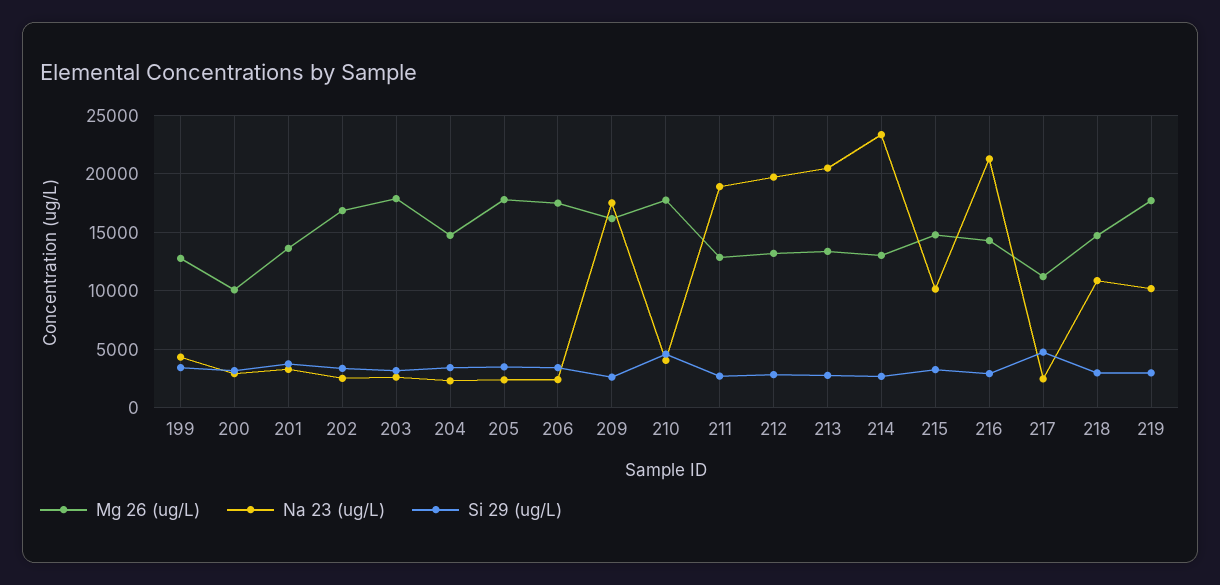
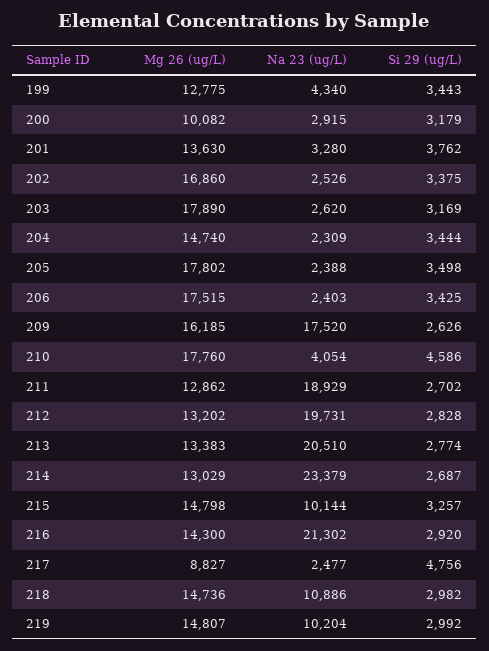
Mg 26 (ug/L), 217: 11000 -> 8827
Mg 26 (ug/L), 219: 18000 -> 14807

